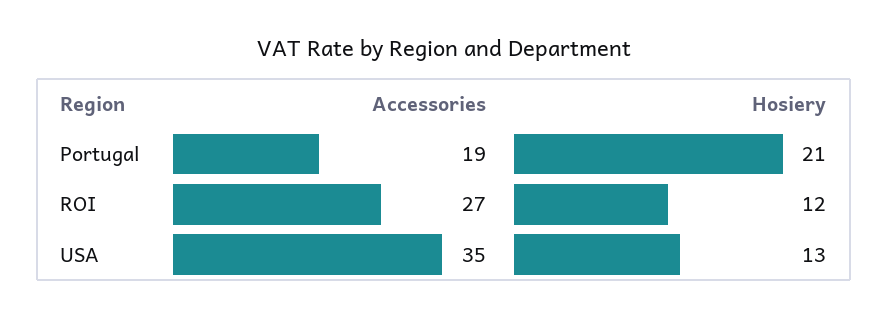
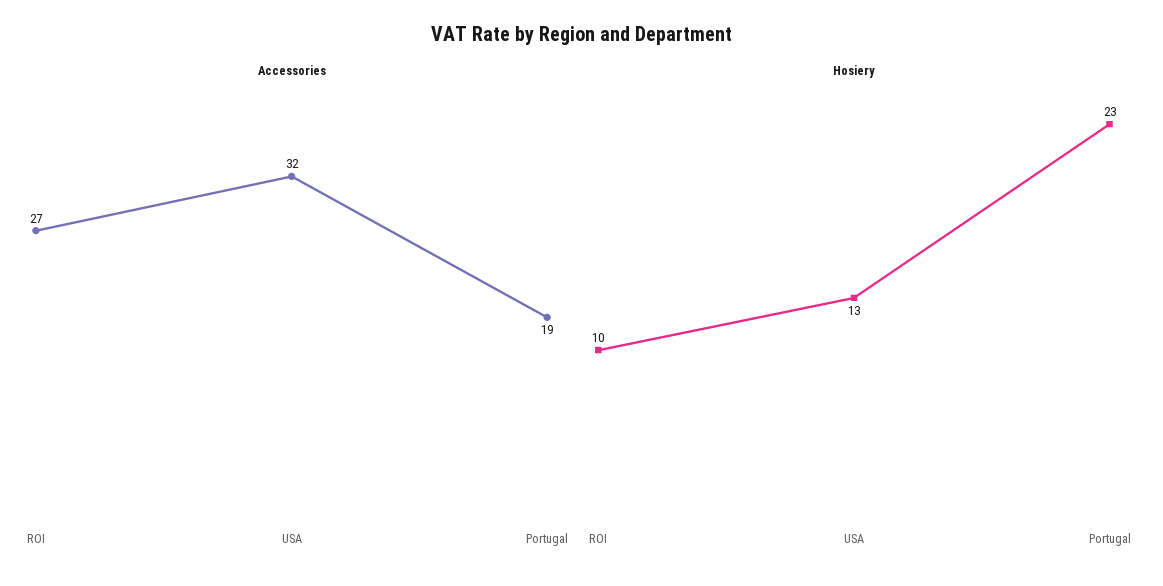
Hosiery, Portugal: 21 -> 23
Hosiery, ROI: 12 -> 10
Accessories, USA: 35 -> 32

